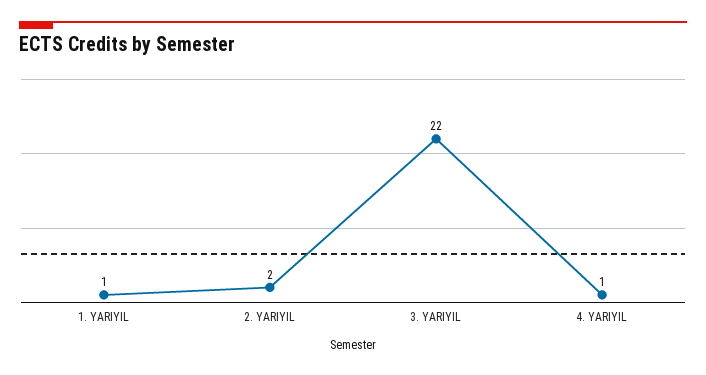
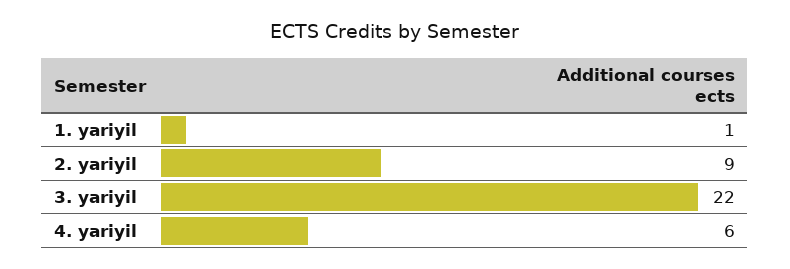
2. YARIYIL: 2 -> 9
4. YARIYIL: 1 -> 6

